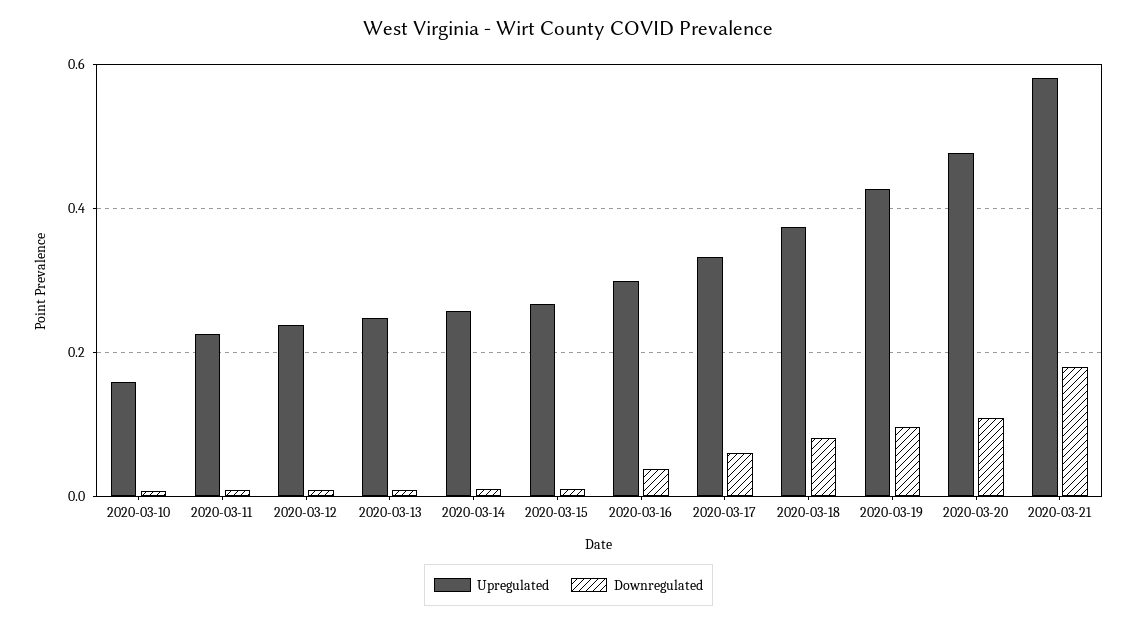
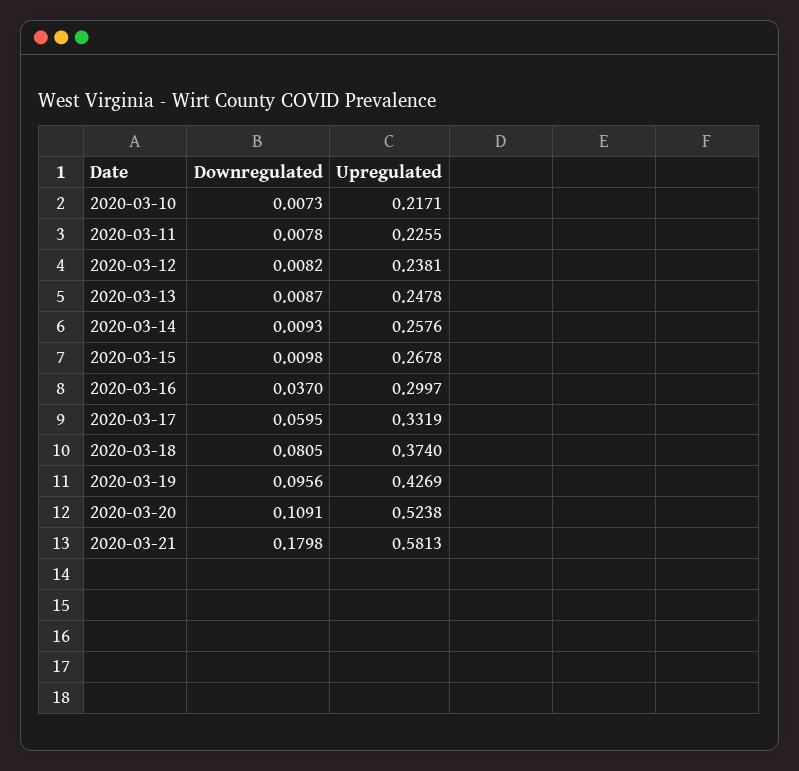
Upregulated, 2020-03-10: 0.16 -> 0.2171
Upregulated, 2020-03-20: 0.48 -> 0.5238

